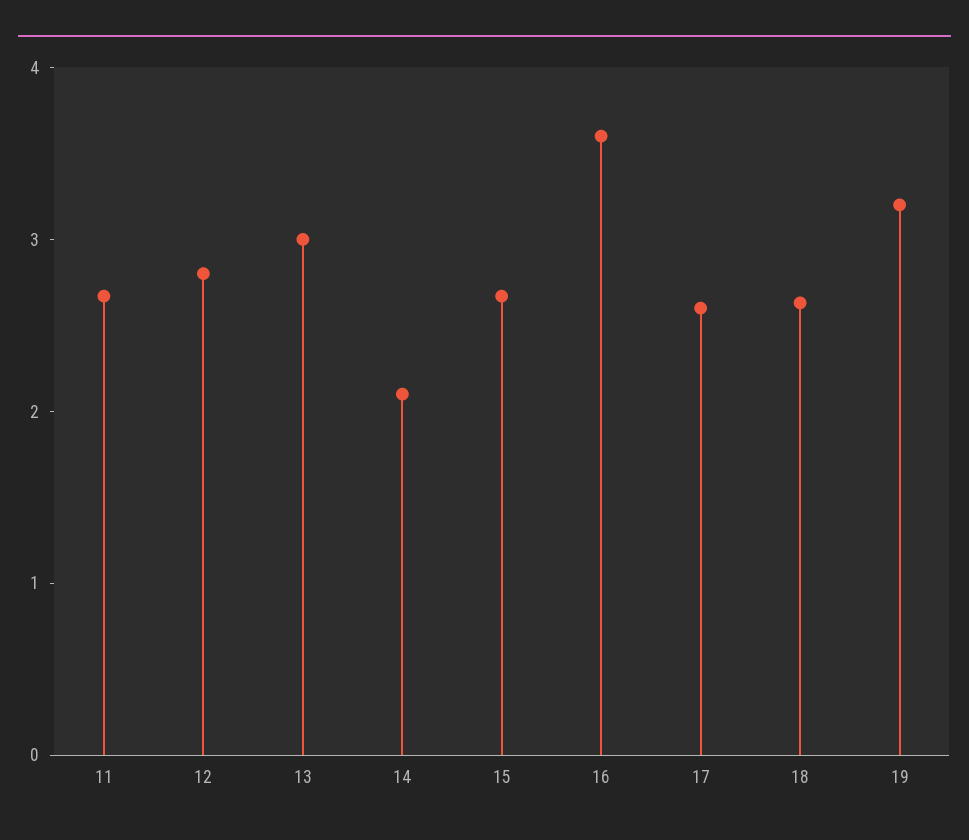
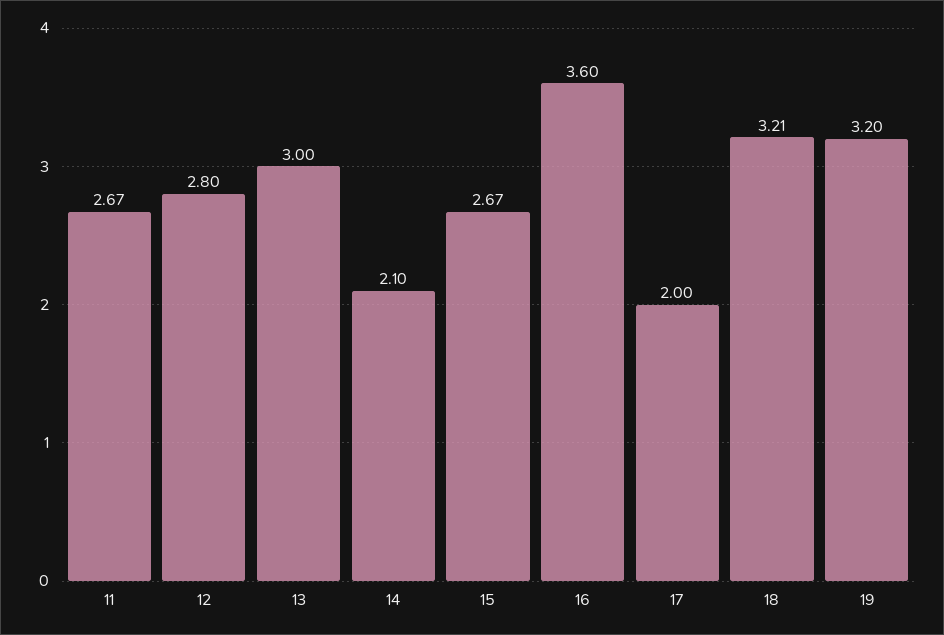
17: 2.6 -> 2
18: 2.6 -> 3.21

